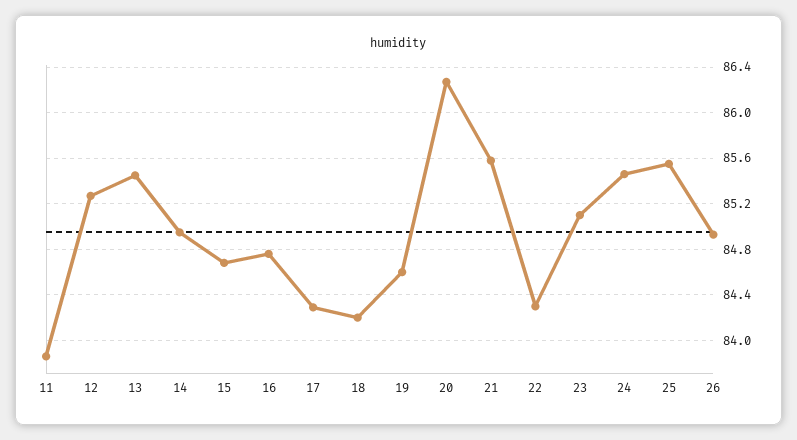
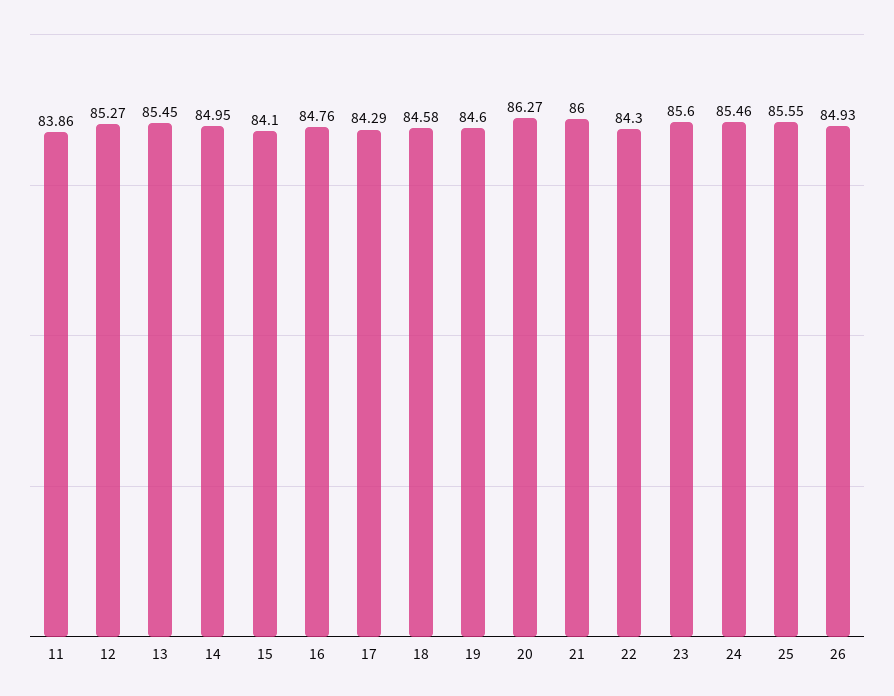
15: 84.7 -> 84.1
18: 84.2 -> 84.58
21: 85.6 -> 86
23: 85.1 -> 85.6

